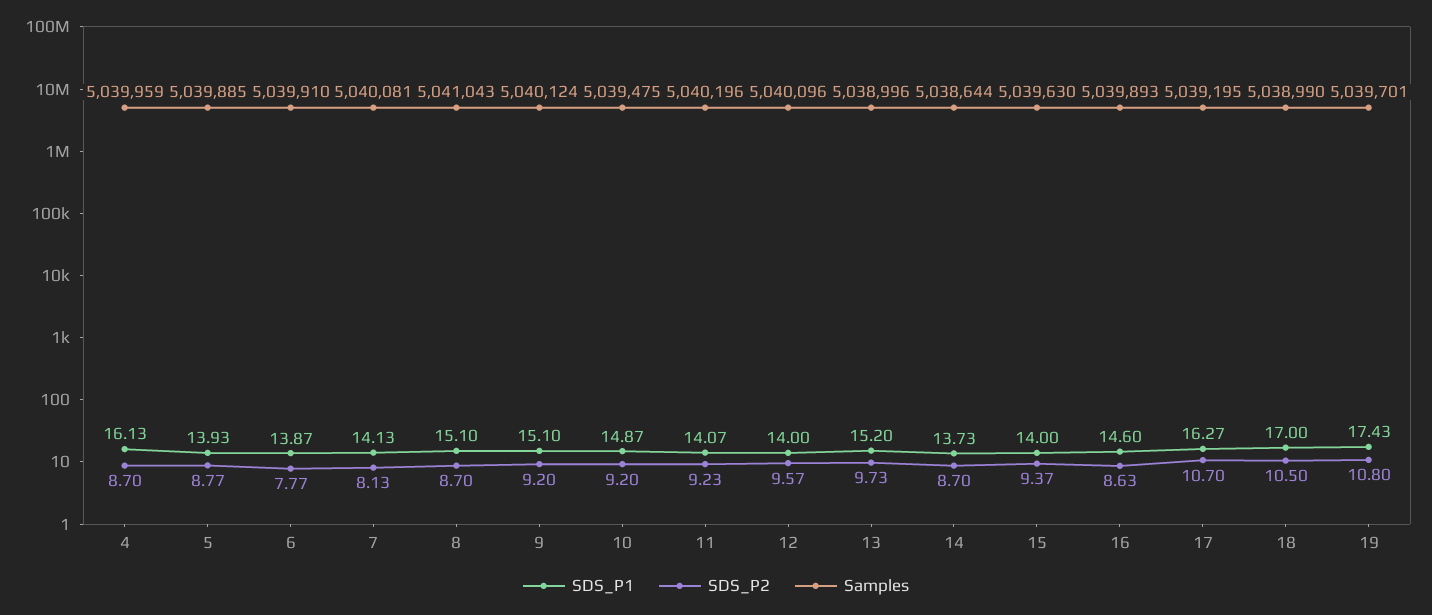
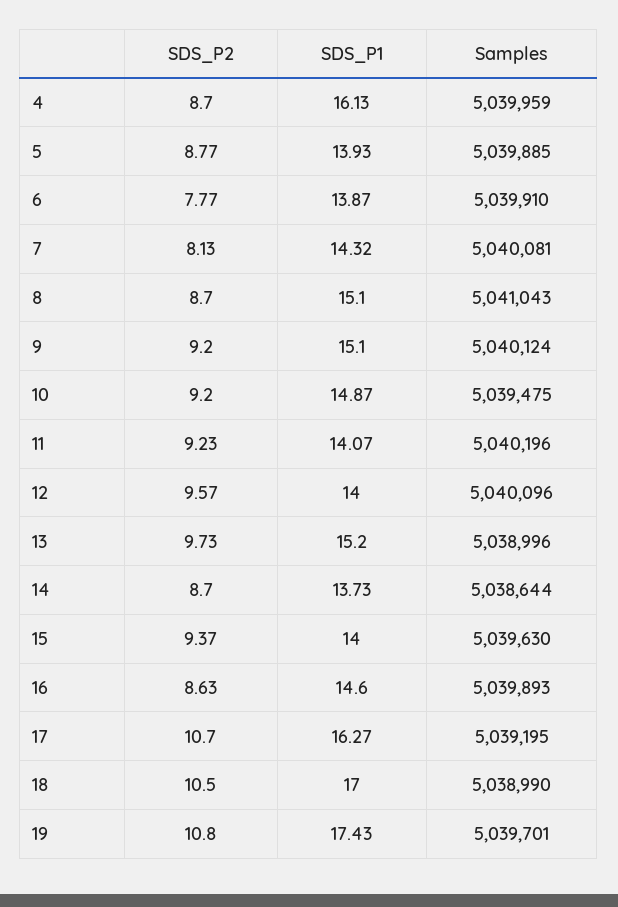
SDS_P1, 7: 14.13 -> 14.32

